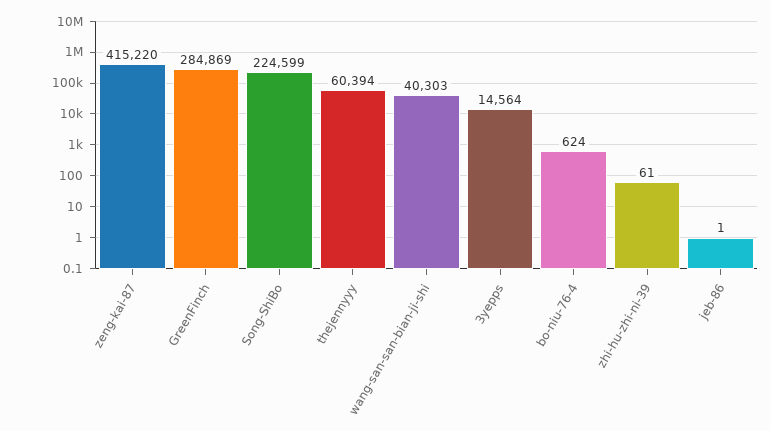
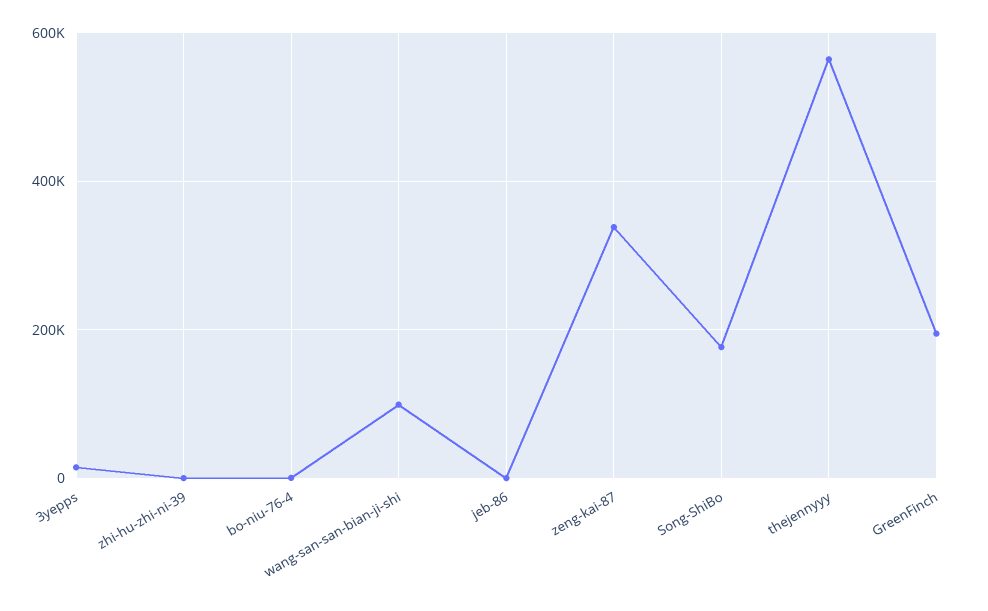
zeng-kai-87: 415220 -> 340000
GreenFinch: 284869 -> 200000
Song-ShiBo: 224599 -> 180000
thejennyyy: 60394 -> 560000
wang-san-san-bian-ji-shi: 40303 -> 100000

